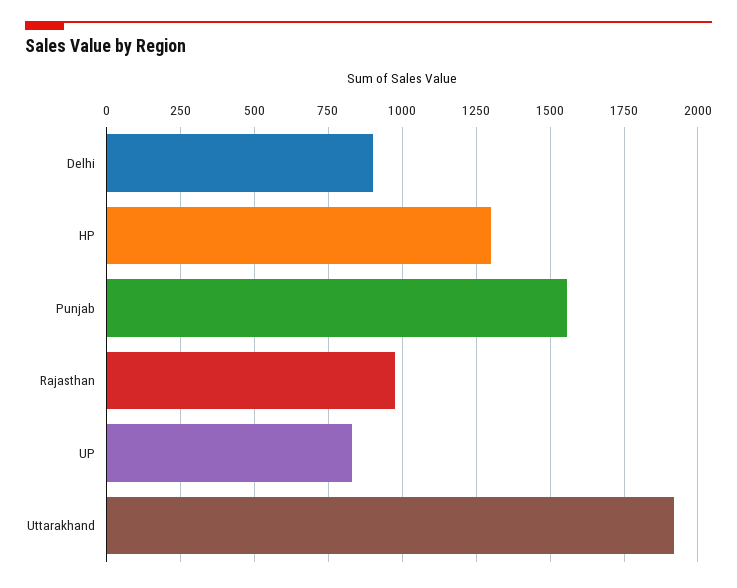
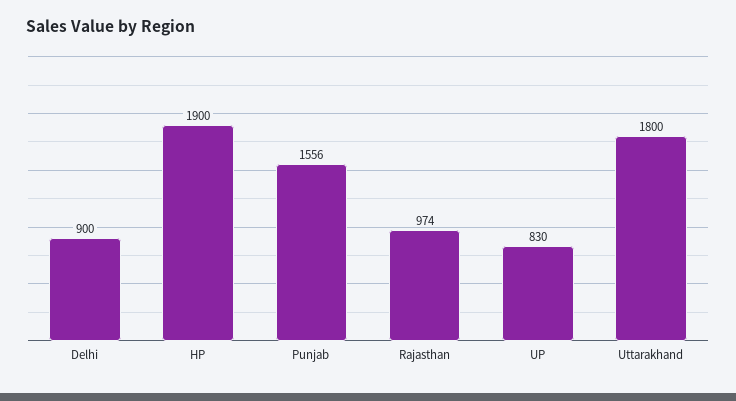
HP: 1300 -> 1900
Uttarakhand: 1925 -> 1800

